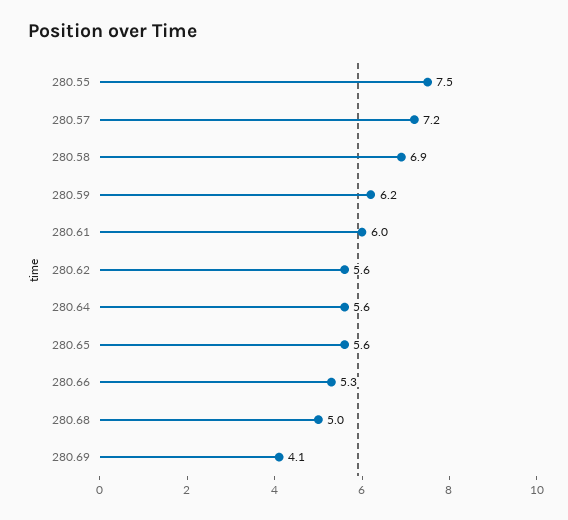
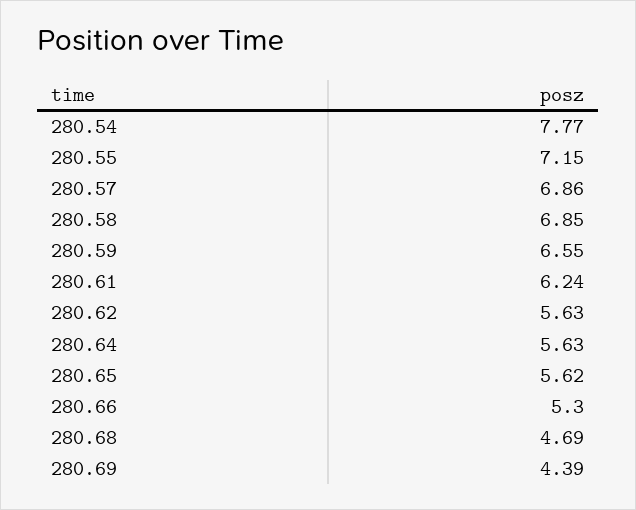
280.55: 7.5 -> 7.15
280.57: 7.2 -> 6.86
280.59: 6.2 -> 6.55
280.61: 6 -> 6.24
280.68: 5 -> 4.69
280.69: 4.1 -> 4.39
280.54: none -> 7.77

